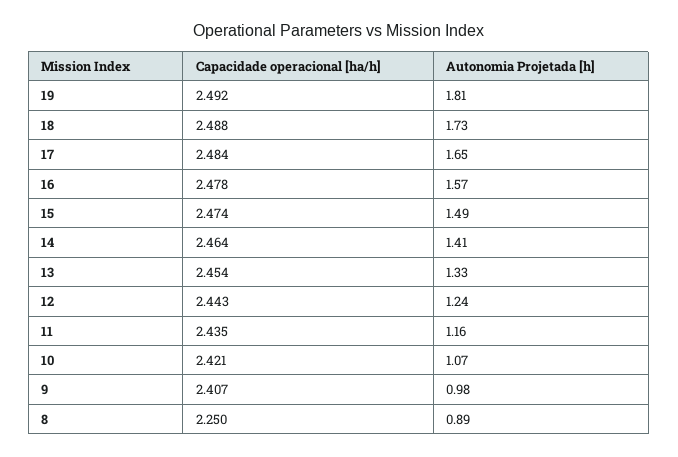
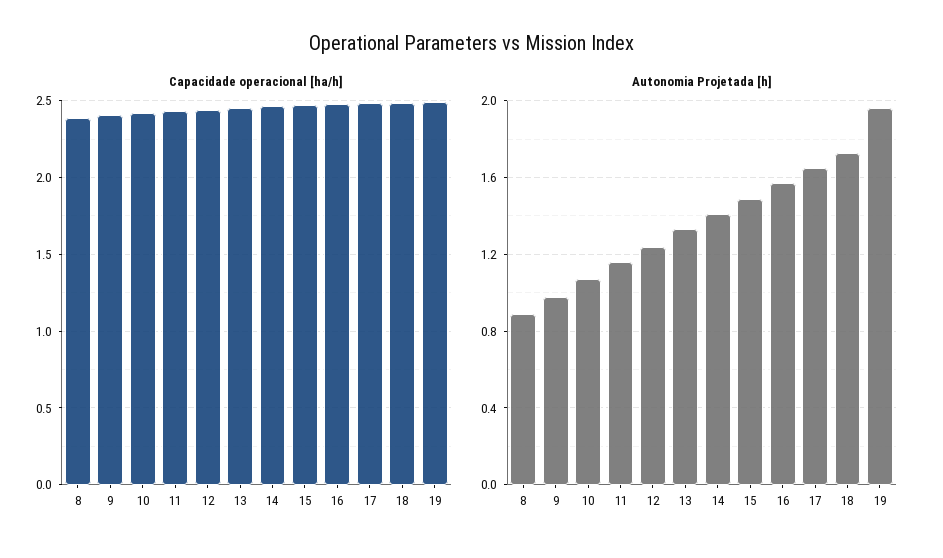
Autonomia Projetada [h], 19: 1.81 -> 1.95
Capacidade operacional [ha/h], 8: 2.25 -> 2.4

